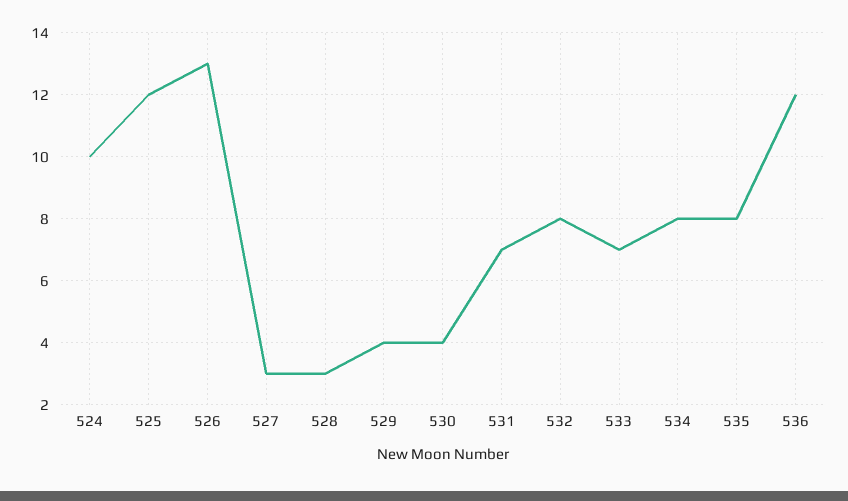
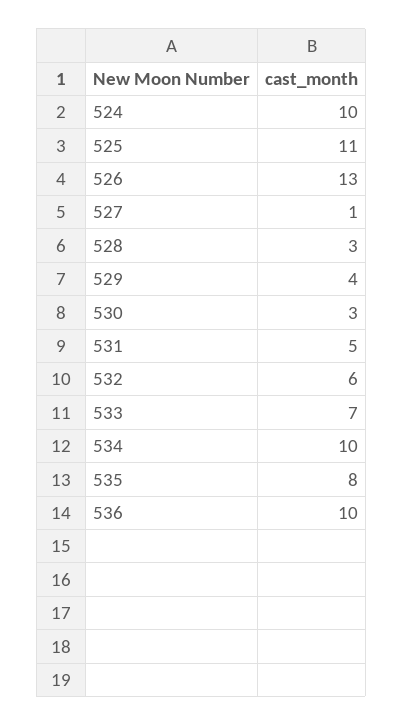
525: 12 -> 11
527: 3 -> 1
530: 4 -> 3
531: 7 -> 5
532: 8 -> 6
534: 8 -> 10
536: 12 -> 10

